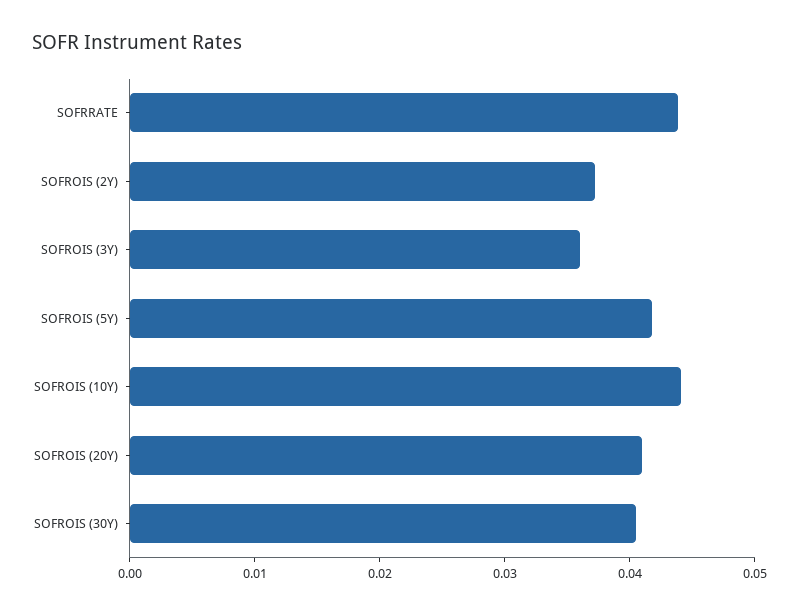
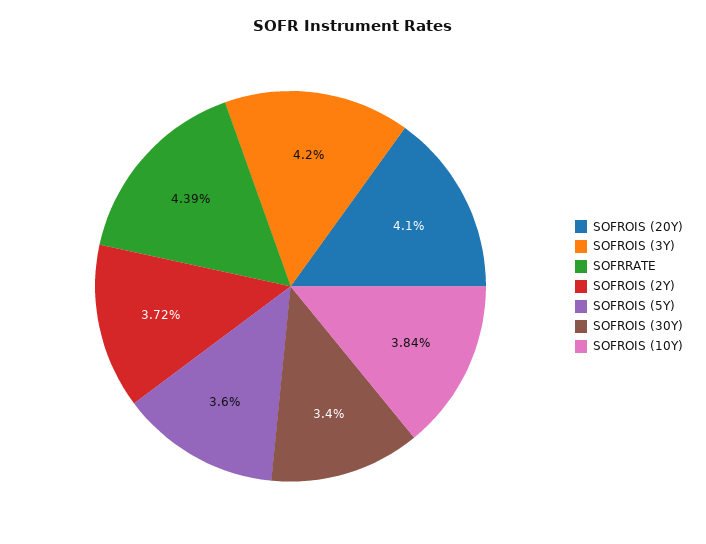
SOFROIS (3Y): 0.036 -> 0.042
SOFROIS (5Y): 0.042 -> 0.036
SOFROIS (10Y): 0.044 -> 0.0384
SOFROIS (30Y): 0.04 -> 0.034

